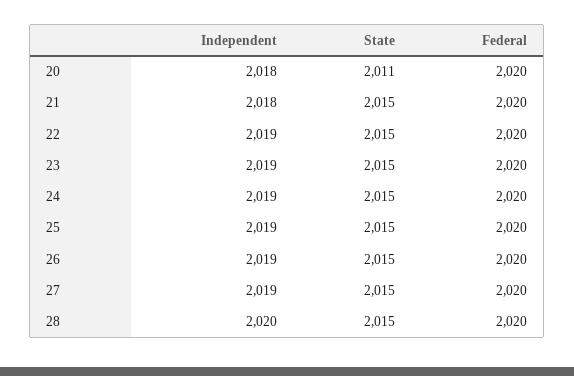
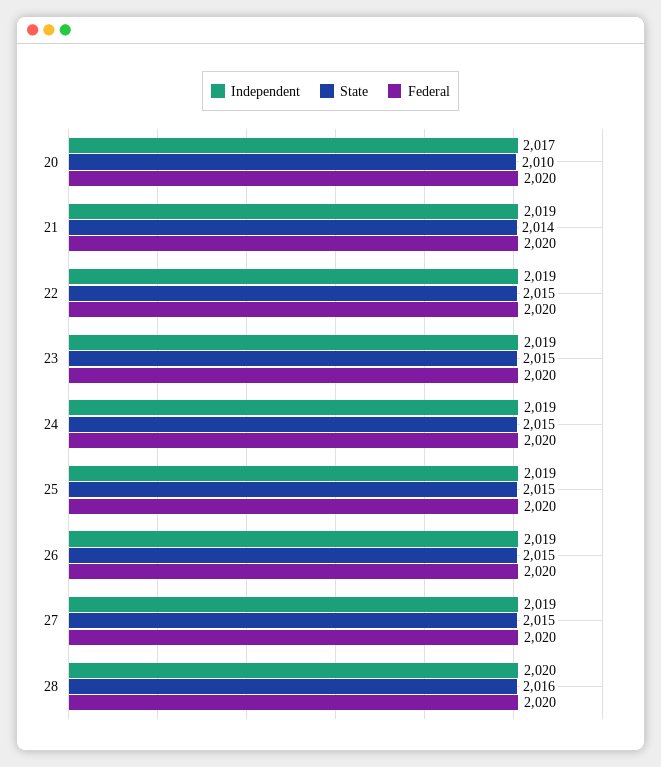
Independent, 20: 2018 -> 2017
State, 20: 2011 -> 2010
Independent, 21: 2018 -> 2019
State, 21: 2015 -> 2014
State, 28: 2015 -> 2016

